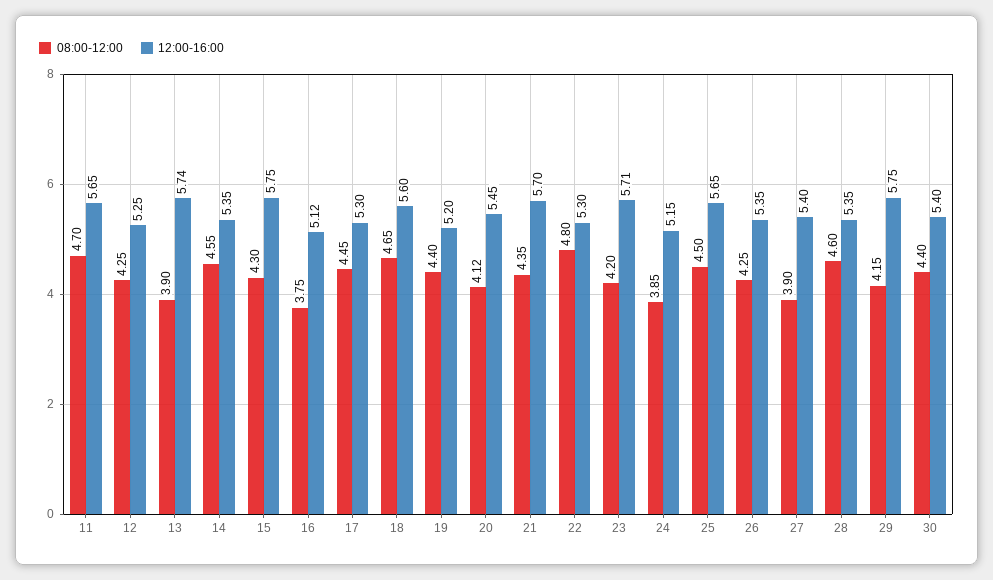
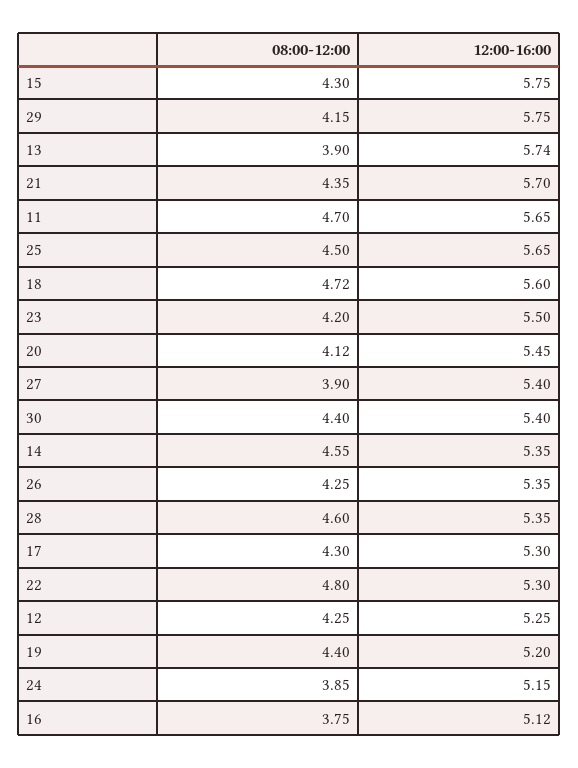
08:00-12:00, 17: 4.45 -> 4.3
08:00-12:00, 18: 4.65 -> 4.72
12:00-16:00, 23: 5.71 -> 5.5

